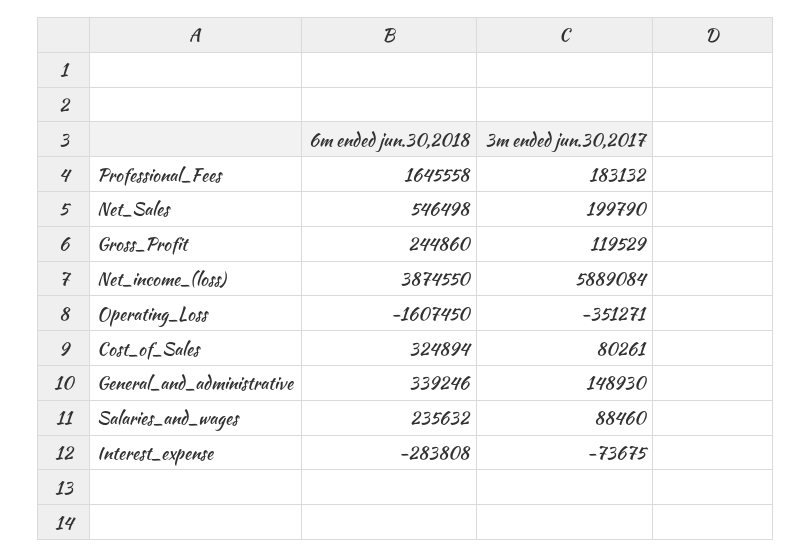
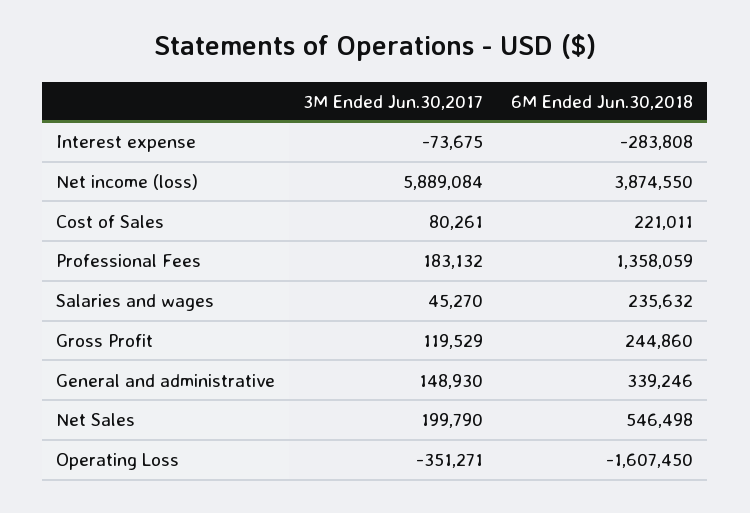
6m ended jun.30,2018, Professional_Fees: 1645558 -> 1358059
6m ended jun.30,2018, Cost_of_Sales: 324894 -> 221011
3m ended jun.30,2017, Salaries_and_wages: 88460 -> 45270

